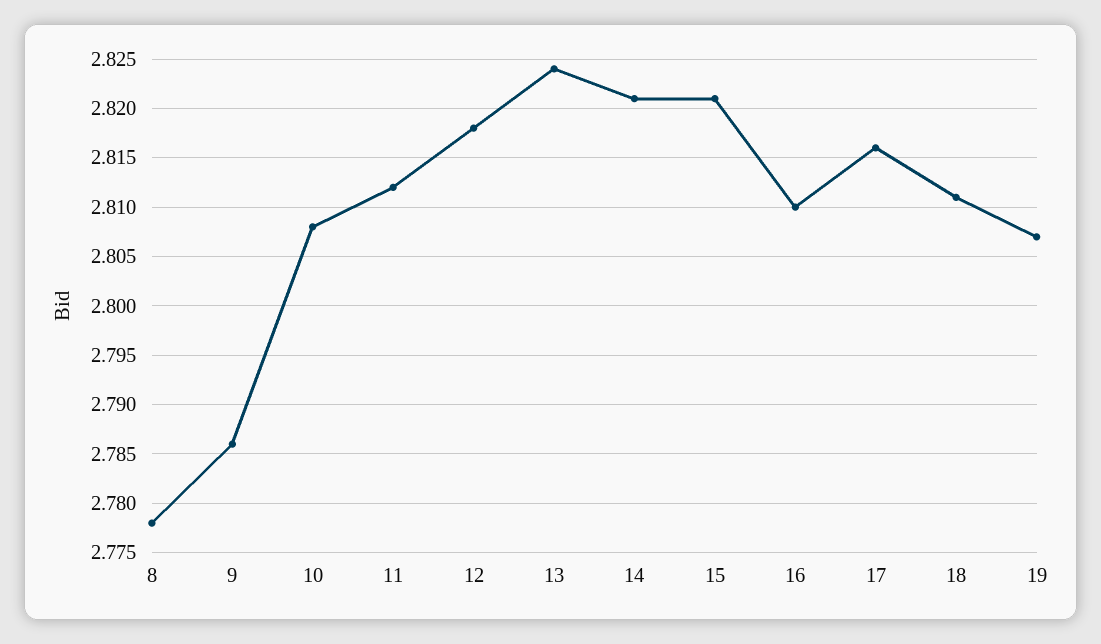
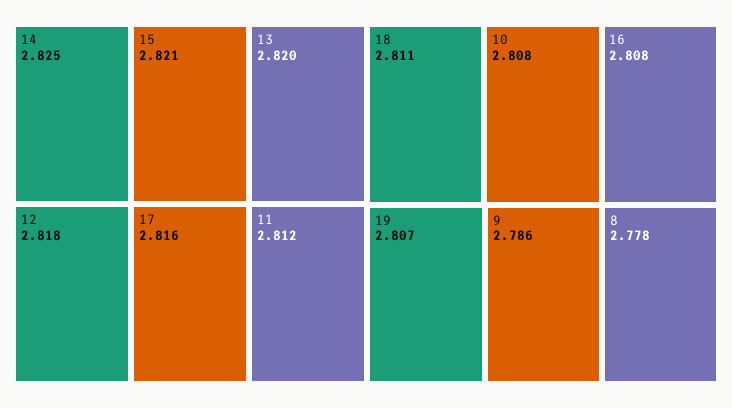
13: 2.824 -> 2.82
14: 2.821 -> 2.825
16: 2.81 -> 2.808

